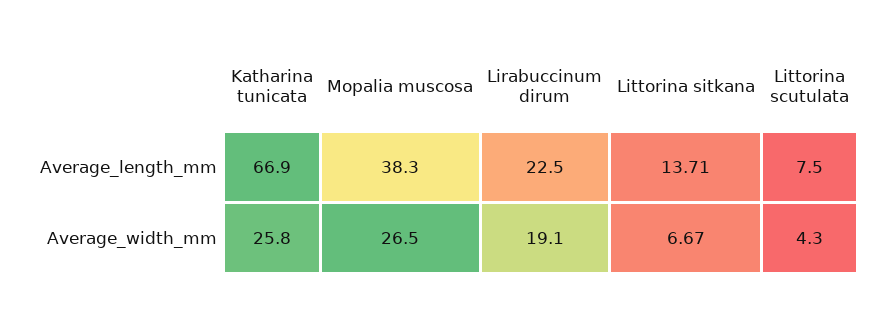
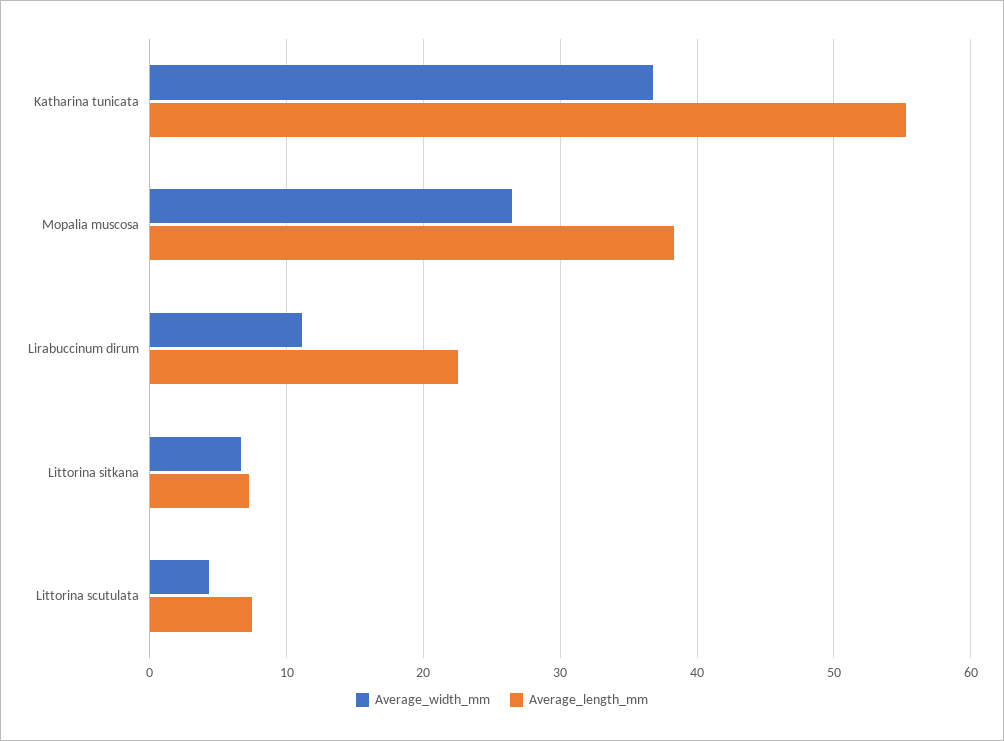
Average_length_mm, Katharina tunicata: 66.9 -> 55
Average_length_mm, Littorina sitkana: 13.71 -> 7
Average_width_mm, Katharina tunicata: 25.8 -> 37
Average_width_mm, Lirabuccinum dirum: 19.1 -> 11

